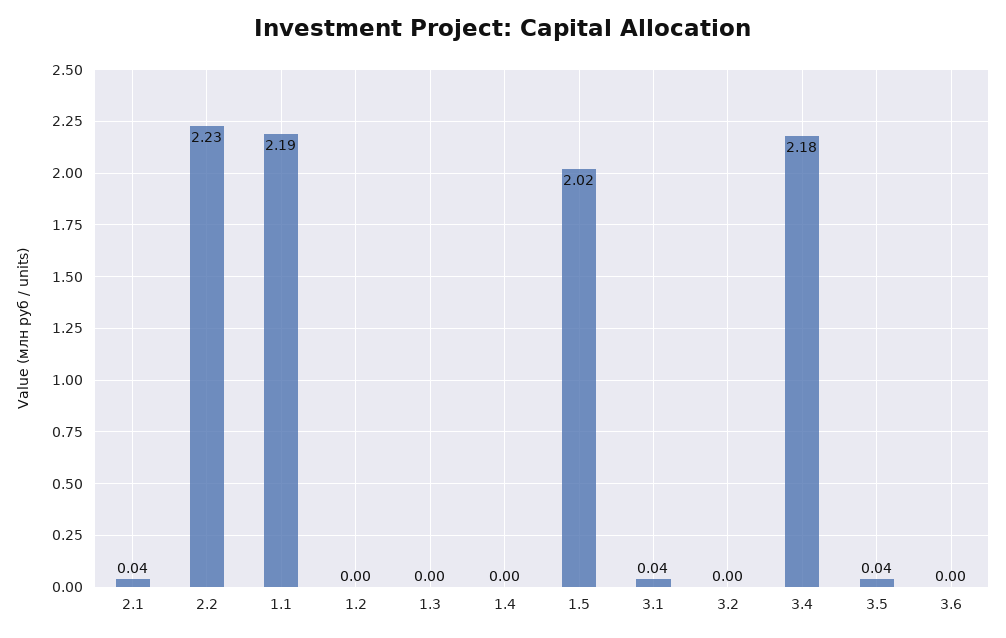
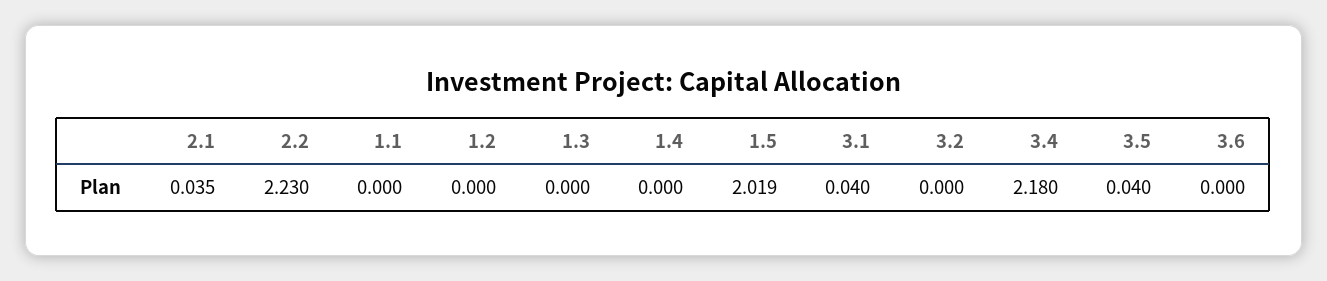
1.1: 2.19 -> 0

